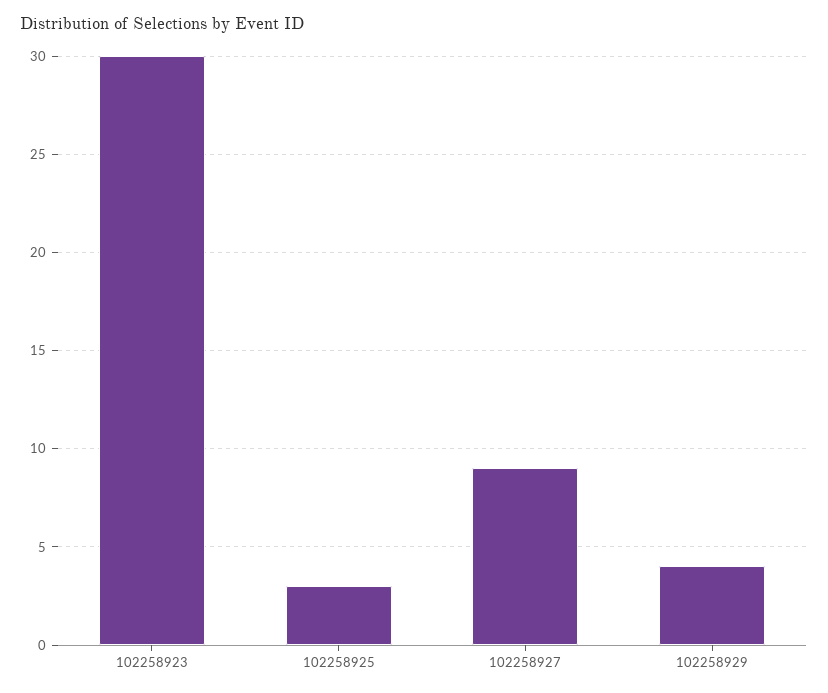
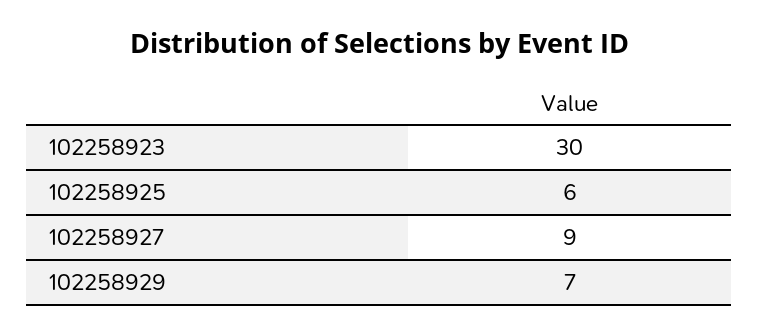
102258925: 3 -> 6
102258929: 4 -> 7

